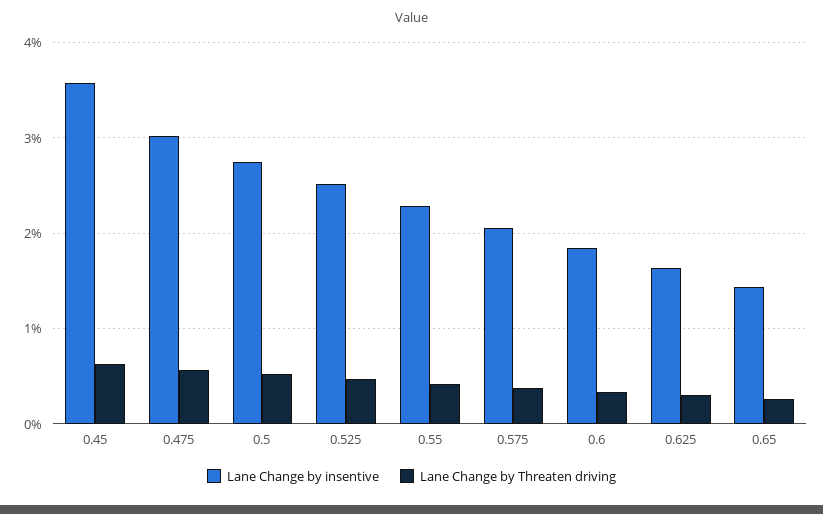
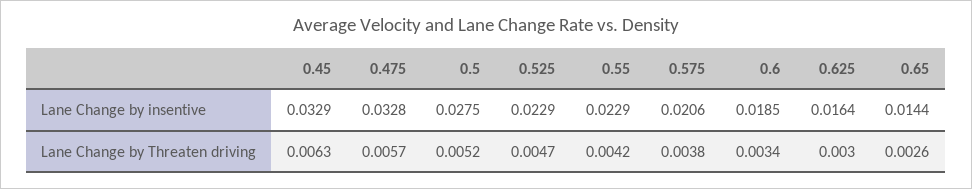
Lane Change by insentive, 0.45: 0.036 -> 0.0329
Lane Change by insentive, 0.475: 0.03 -> 0.0328
Lane Change by insentive, 0.525: 0.025 -> 0.0229

